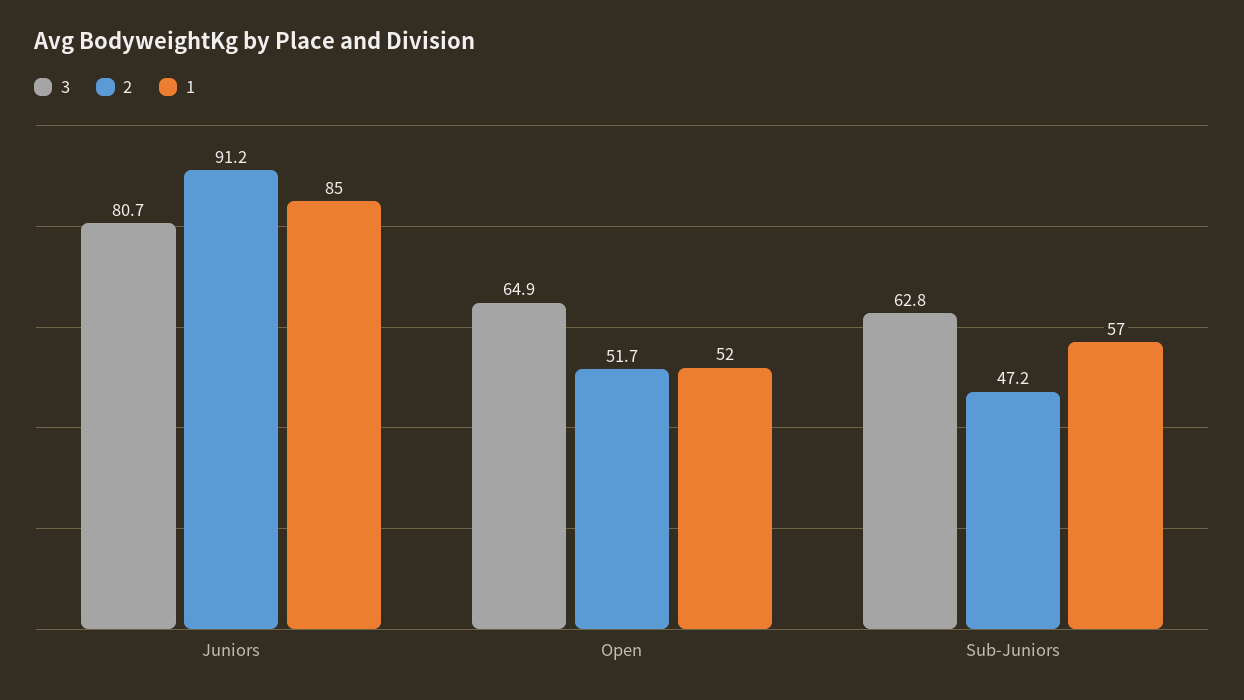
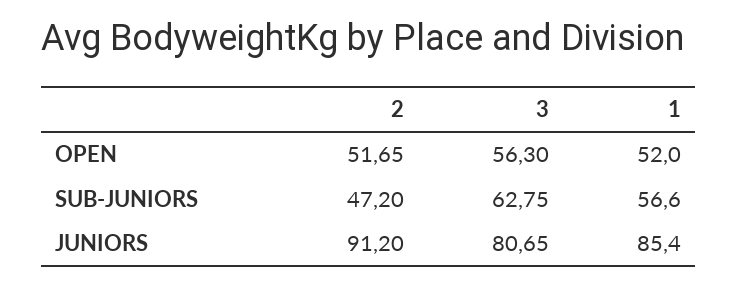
3, Open: 64.9 -> 56.3

